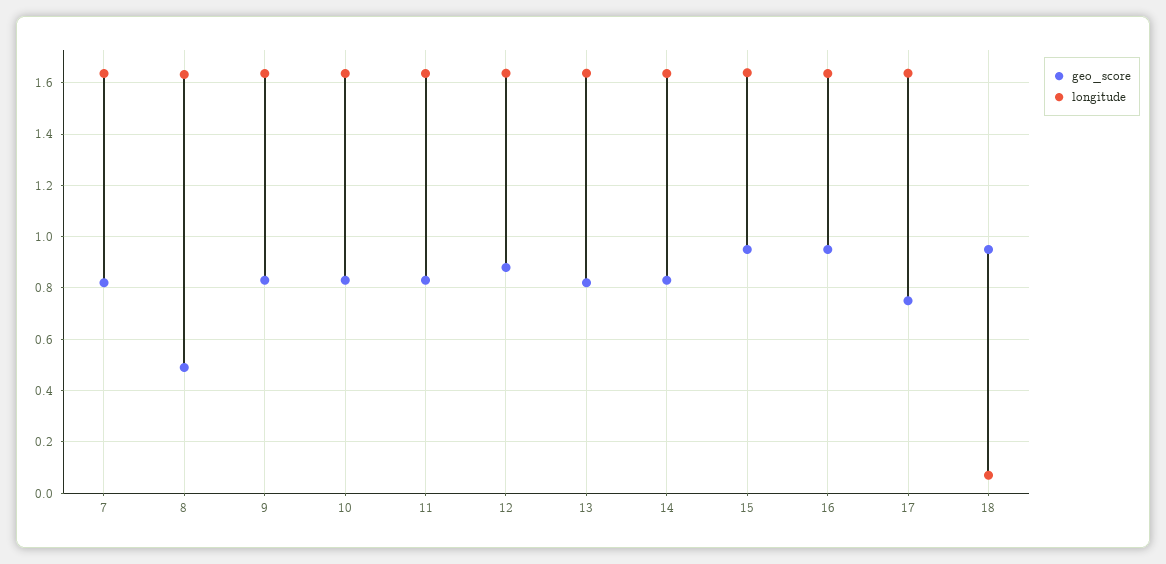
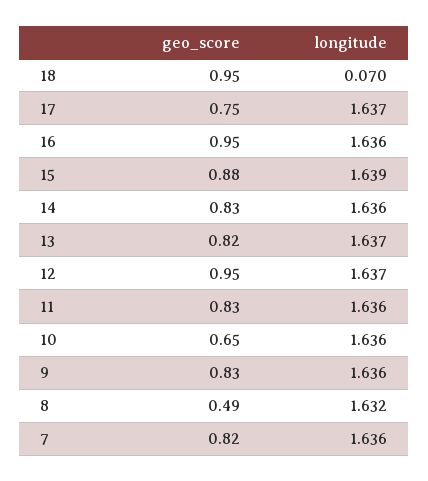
geo_score, 10: 0.825 -> 0.65
geo_score, 12: 0.875 -> 0.95
geo_score, 15: 0.95 -> 0.88

